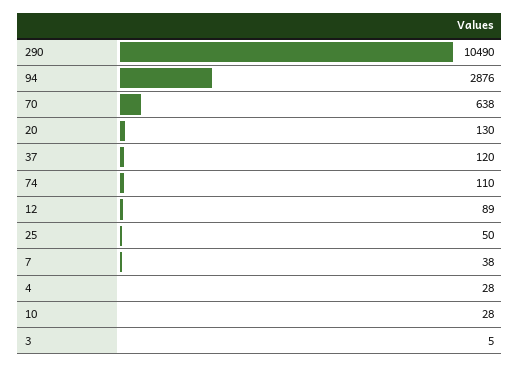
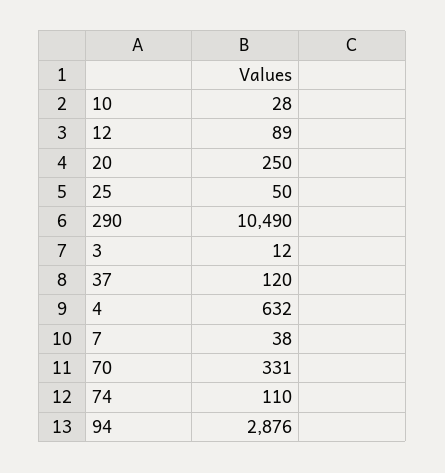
70: 638 -> 331
20: 130 -> 250
4: 28 -> 632
3: 5 -> 12

